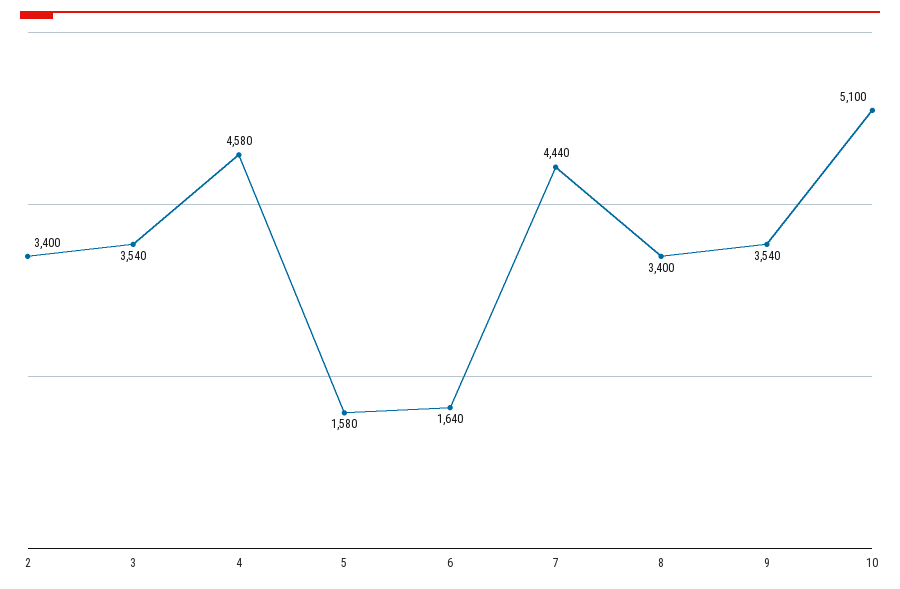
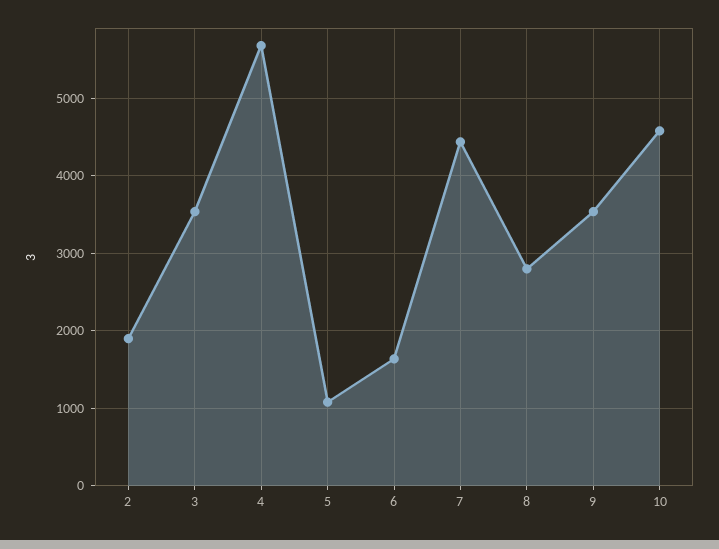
2: 3400 -> 1900
4: 4580 -> 5700
5: 1580 -> 1100
8: 3400 -> 2800
10: 5100 -> 4600

